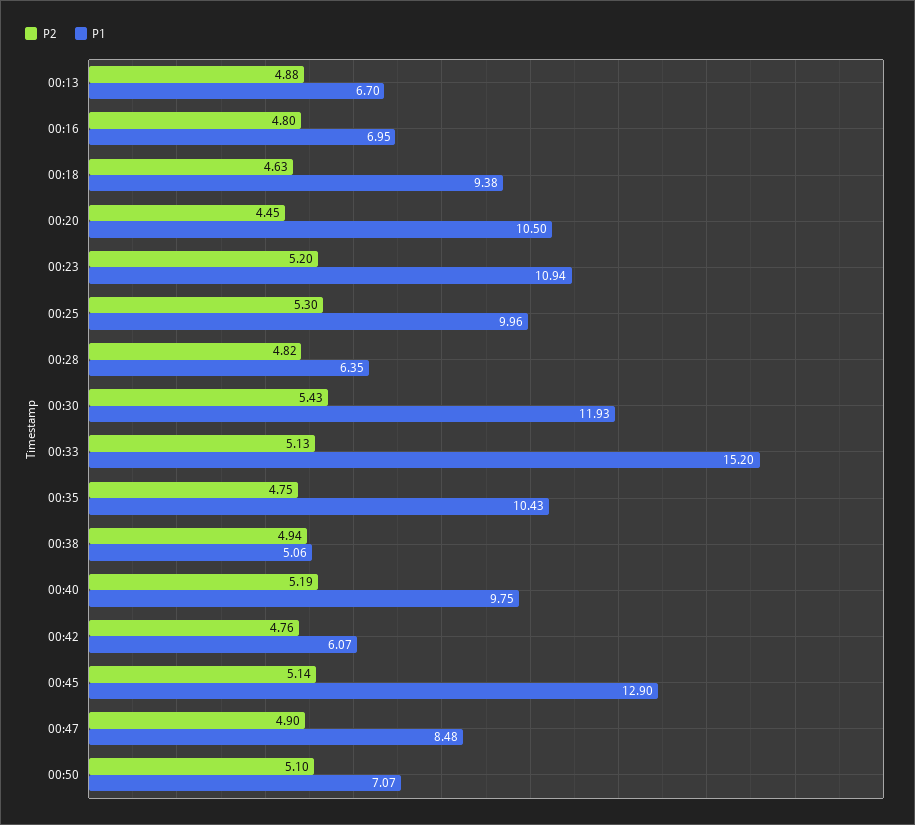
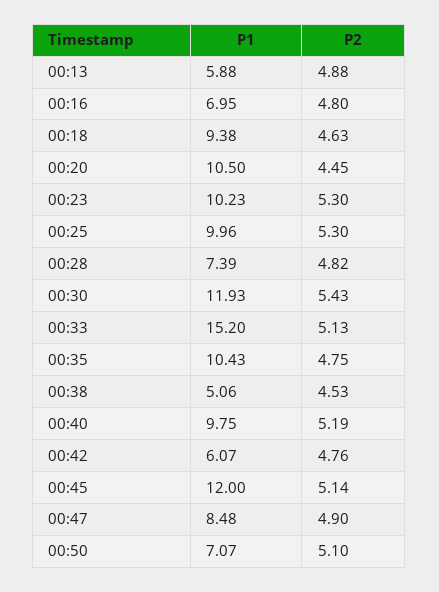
P1, 00:13: 6.7 -> 5.88
P2, 00:23: 5.2 -> 5.3
P1, 00:23: 10.94 -> 10.23
P1, 00:28: 6.35 -> 7.39
P2, 00:38: 4.94 -> 4.53
P1, 00:45: 12.9 -> 12

